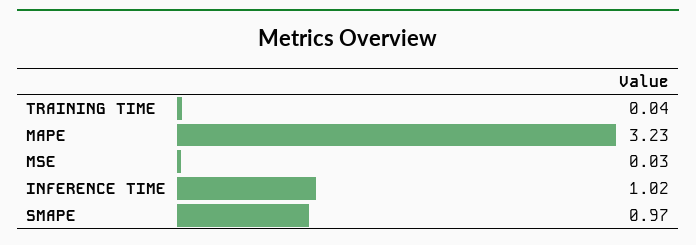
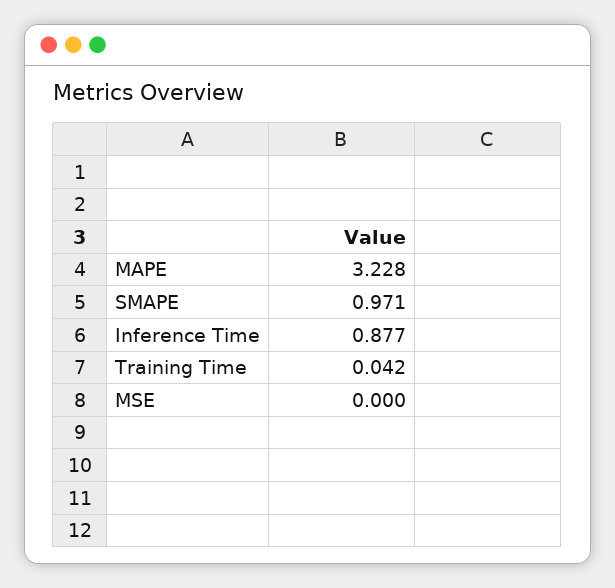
MSE: 0.03 -> 0
INFERENCE TIME: 1.02 -> 0.877

